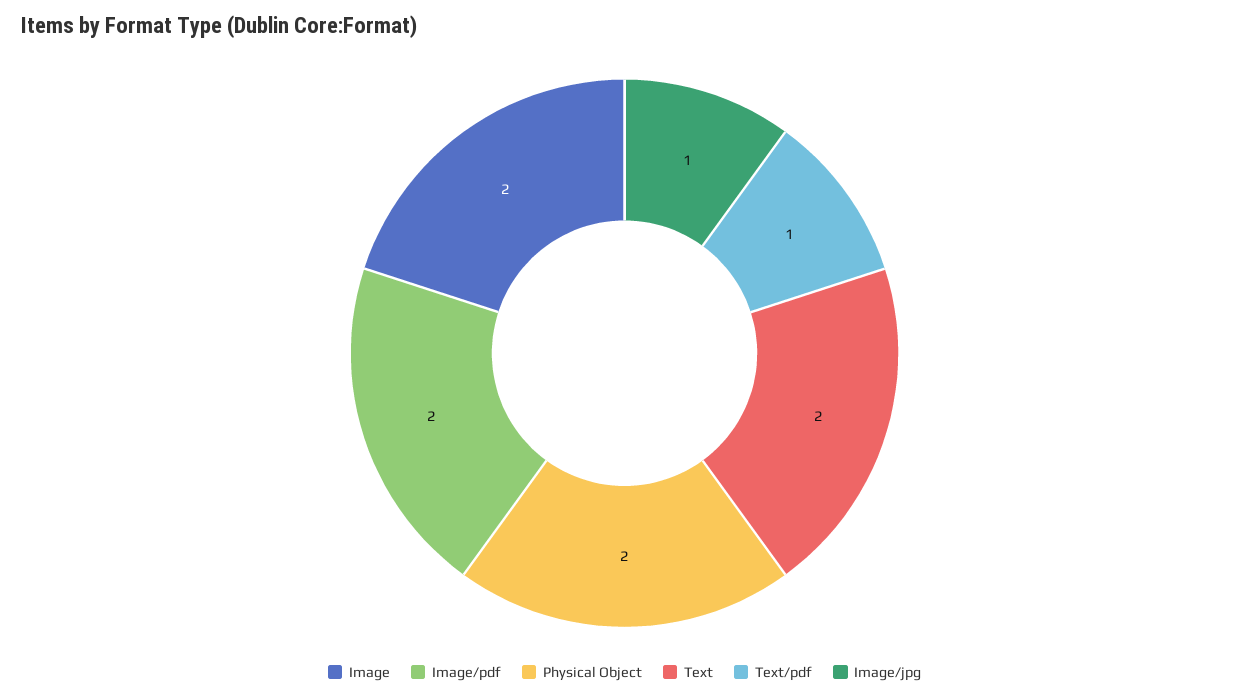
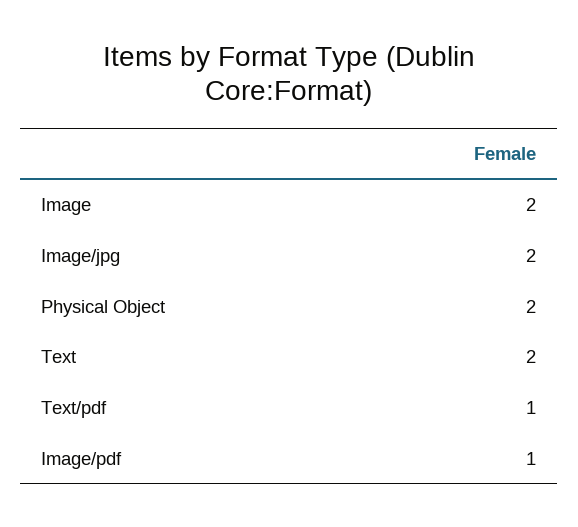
Image/pdf: 2 -> 1
Image/jpg: 1 -> 2

